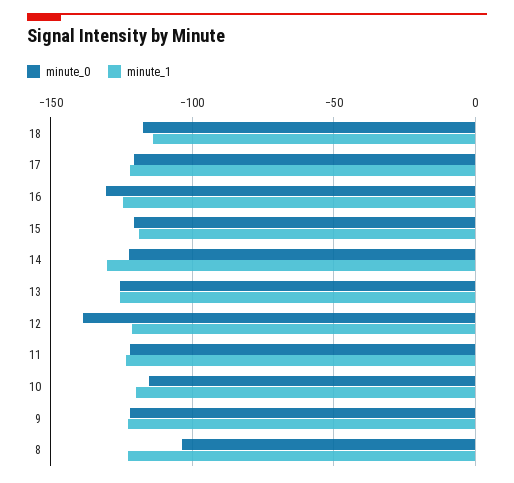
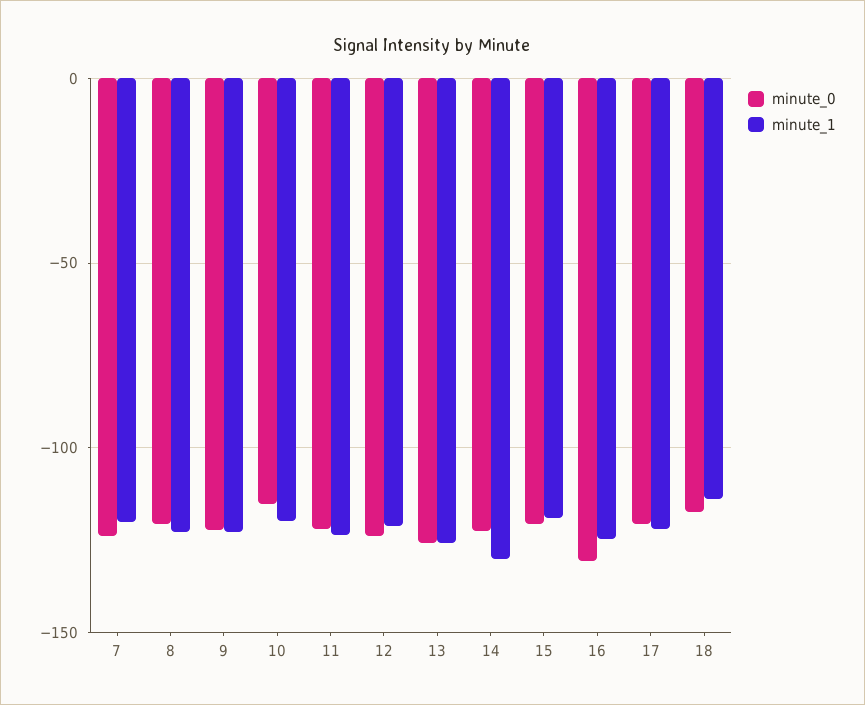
minute_0, 12: -140 -> -125
minute_0, 8: -105 -> -120
minute_0, 7: none -> -125
minute_1, 7: none -> -120

